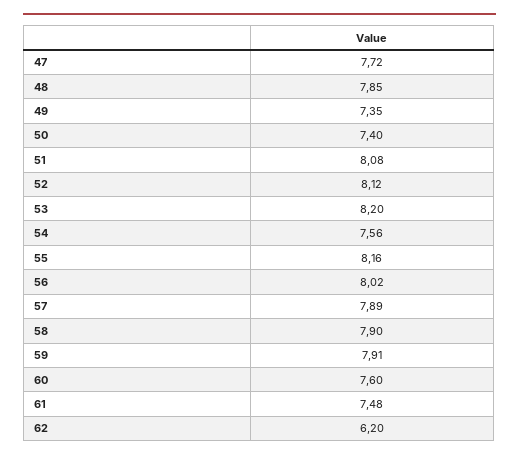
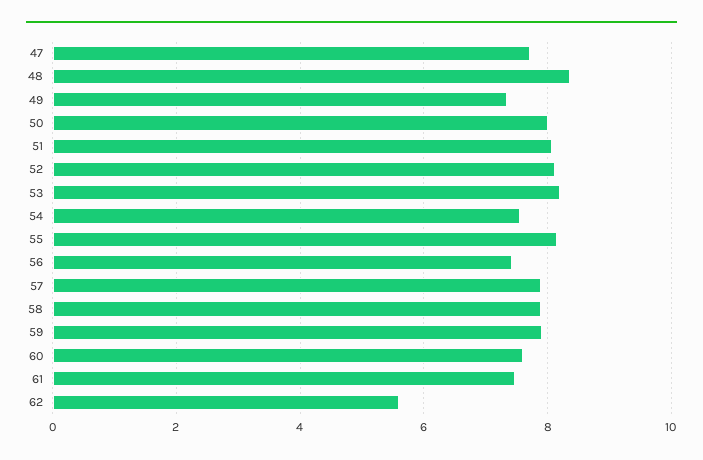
48: 7.85 -> 8.4
50: 7.4 -> 8
56: 8.02 -> 7.4
62: 6.2 -> 5.6

